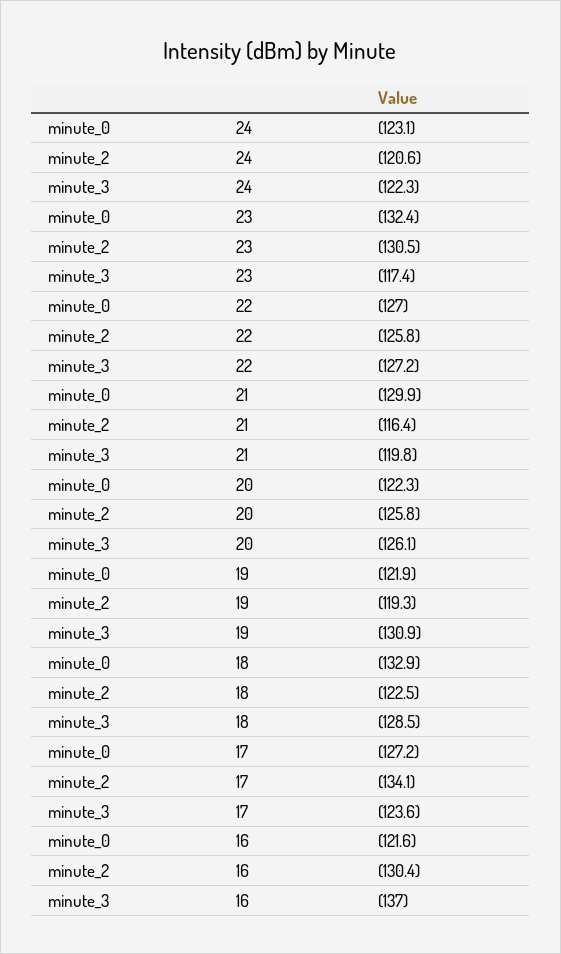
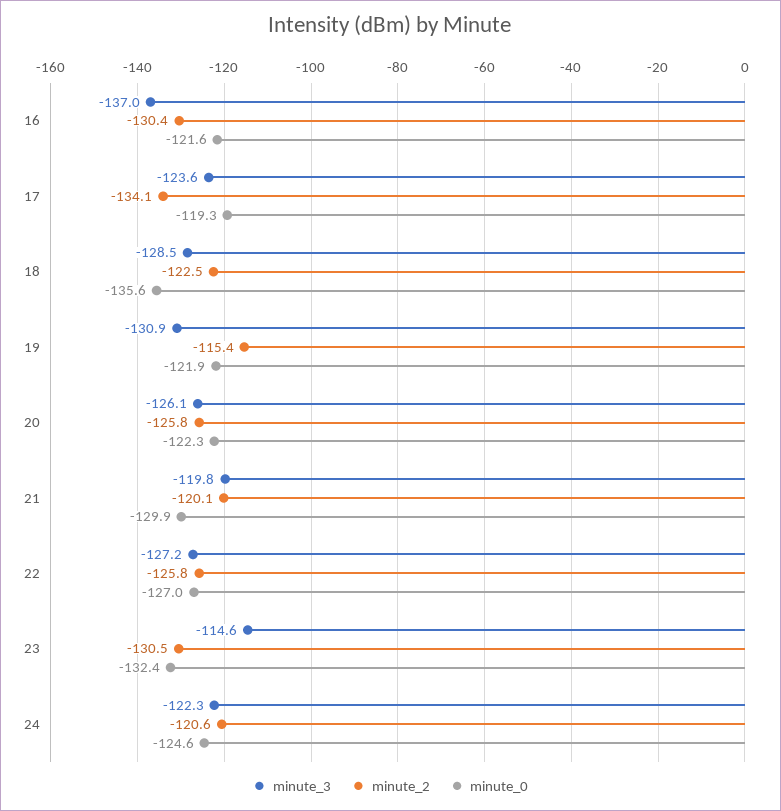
minute_0, 24: -123.1 -> -124.6
minute_3, 23: -117.4 -> -114.6
minute_2, 21: -116.4 -> -120.1
minute_2, 19: -119.3 -> -115.4
minute_0, 18: -132.9 -> -135.6
minute_0, 17: -127.2 -> -119.3

